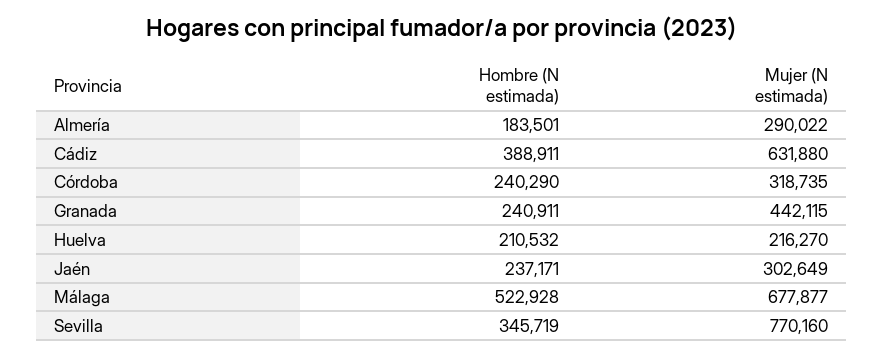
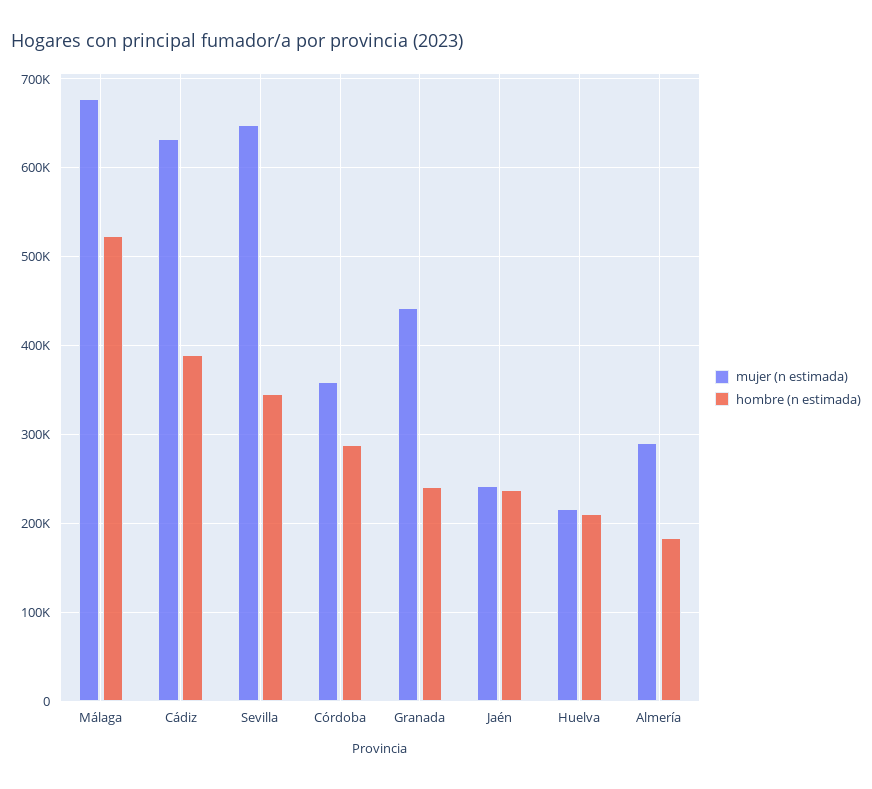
Hombre (N estimada), Córdoba: 240290 -> 290000
Mujer (N estimada), Córdoba: 318735 -> 360000
Mujer (N estimada), Jaén: 302649 -> 240000
Mujer (N estimada), Sevilla: 770160 -> 650000

